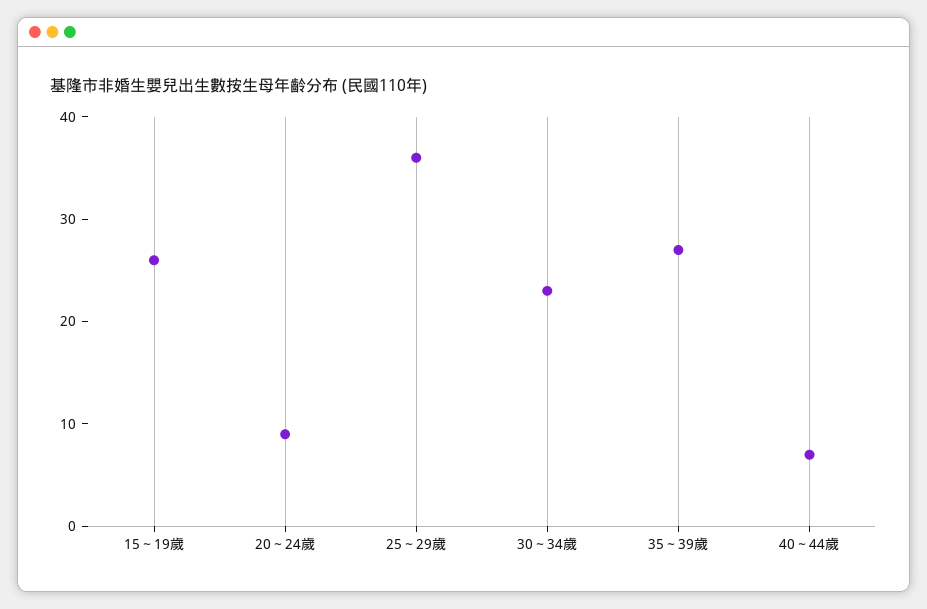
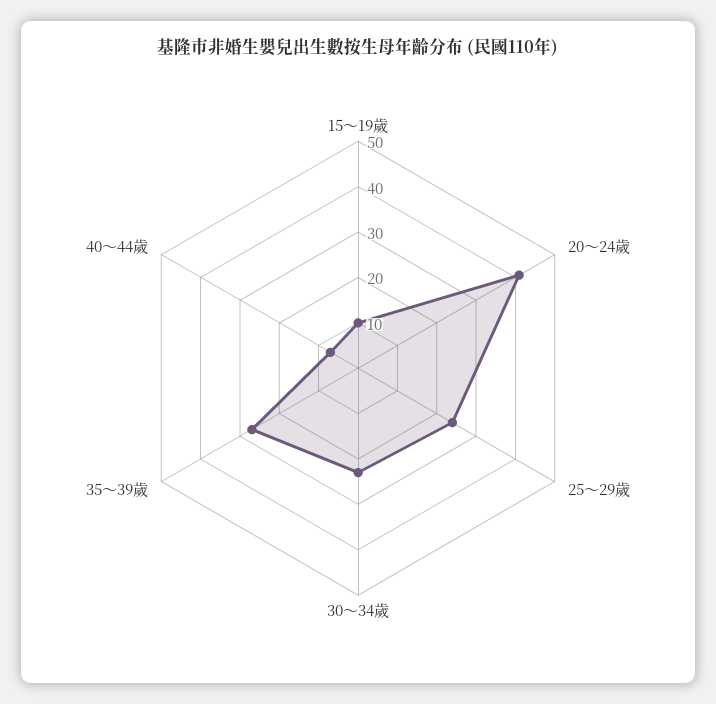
15～19歲: 26 -> 10
20～24歲: 9 -> 40
25～29歲: 36 -> 25

